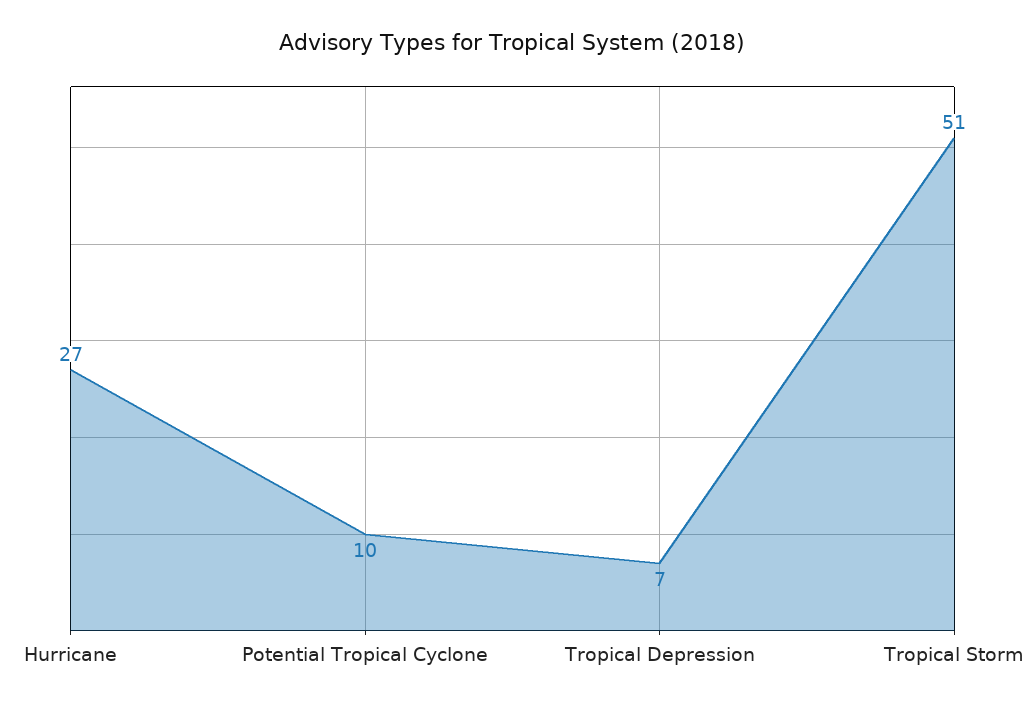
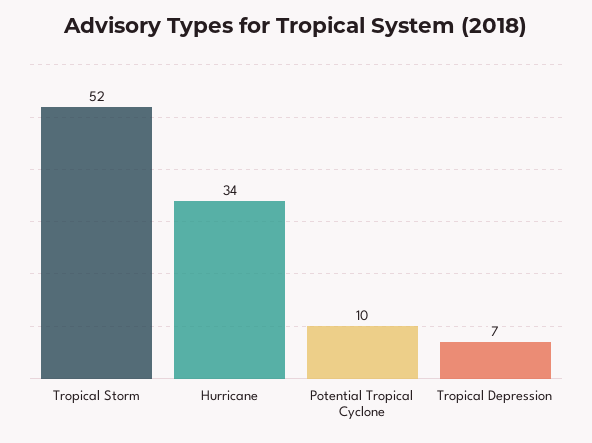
Hurricane: 27 -> 34
Tropical Storm: 51 -> 52

